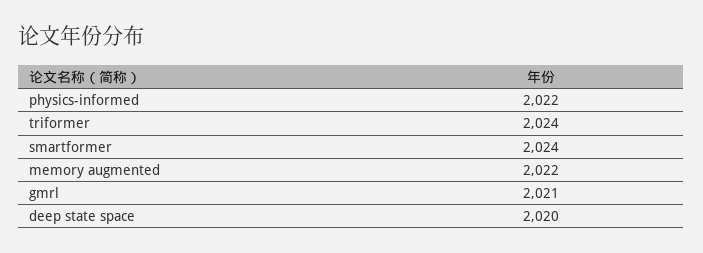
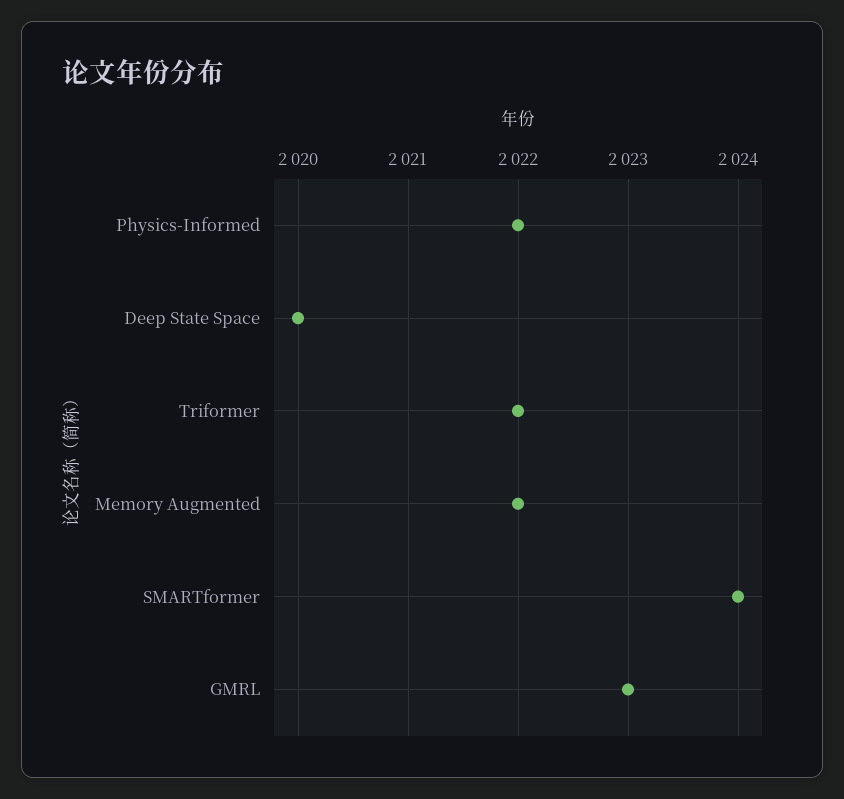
triformer: 2024 -> 2022
gmrl: 2021 -> 2023

